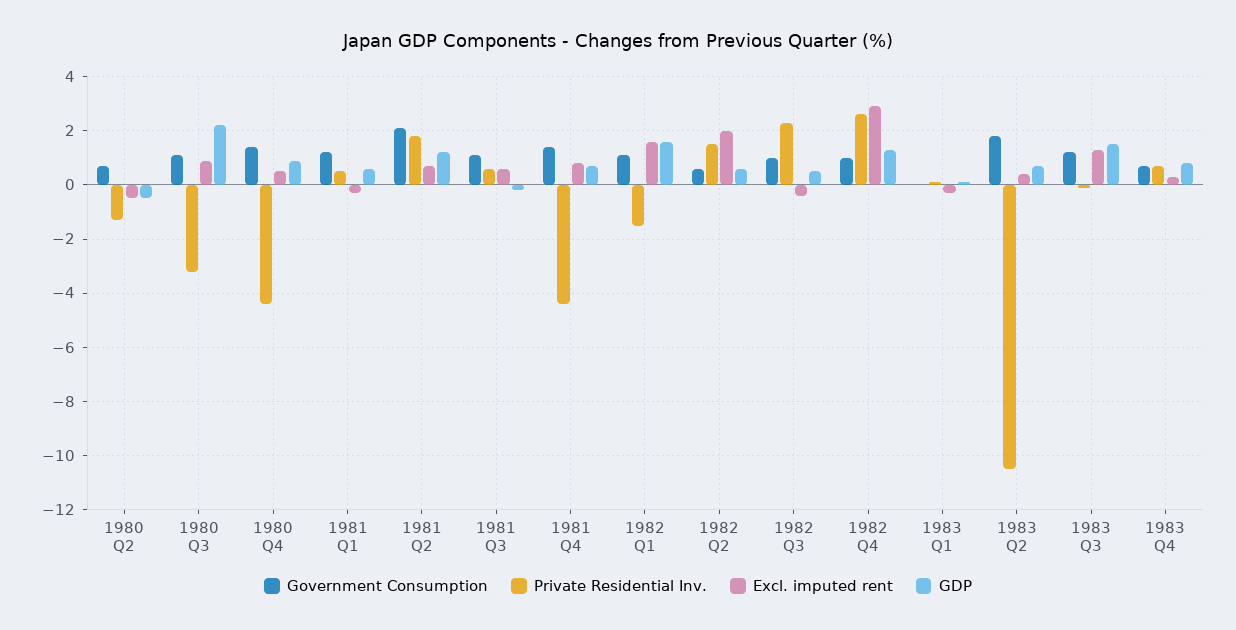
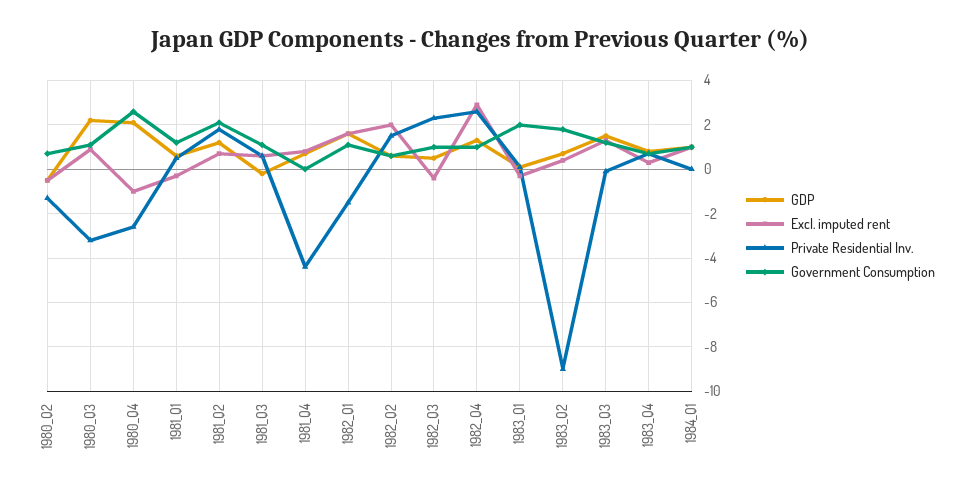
Government Consumption, 1980 Q4: 1.5 -> 2.5
Private Residential Inv., 1980 Q4: -4.5 -> -2.5
Excl. imputed rent, 1980 Q4: 0.5 -> -1
GDP, 1980 Q4: 1 -> 2
Government Consumption, 1981 Q4: 1.5 -> 0
Government Consumption, 1983 Q1: 0 -> 2
Private Residential Inv., 1983 Q2: -10.5 -> -9
GDP, 1984_Q1: none -> 1
Excl. imputed rent, 1984_Q1: none -> 1
Private Residential Inv., 1984_Q1: none -> 0
Government Consumption, 1984_Q1: none -> 1

